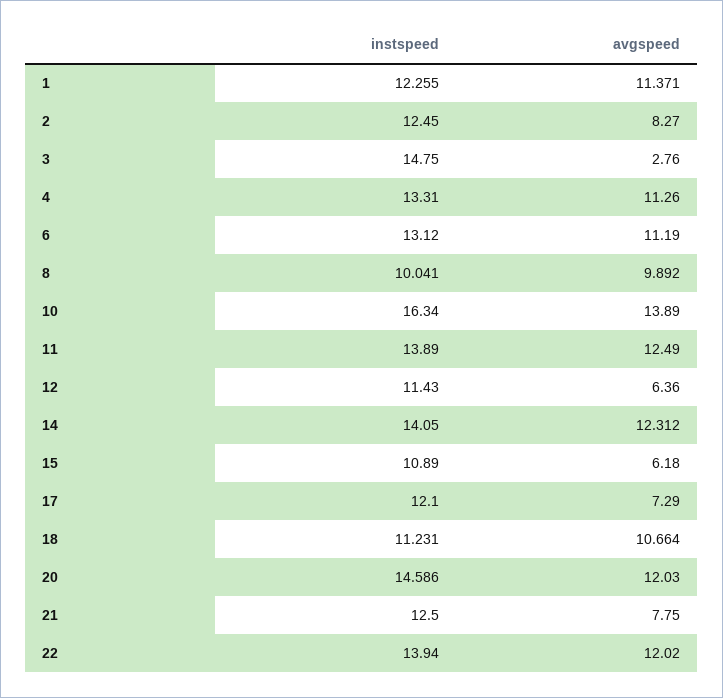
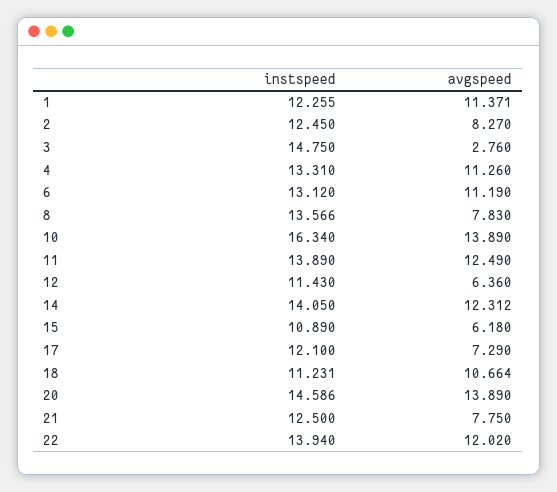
instspeed, 8: 10.041 -> 13.566
avgspeed, 8: 9.892 -> 7.83
avgspeed, 20: 12.03 -> 13.89

